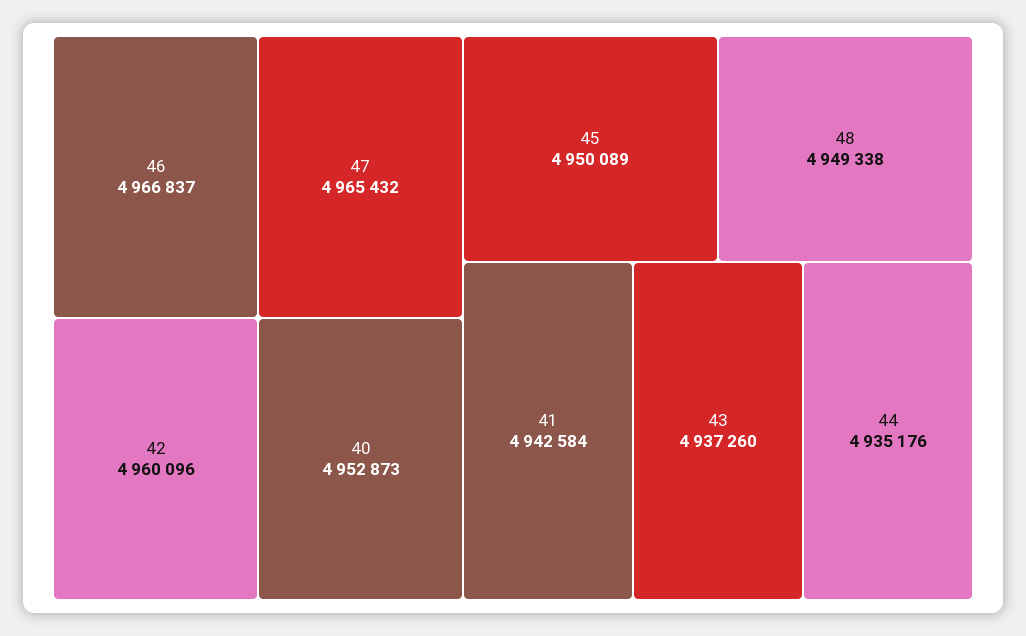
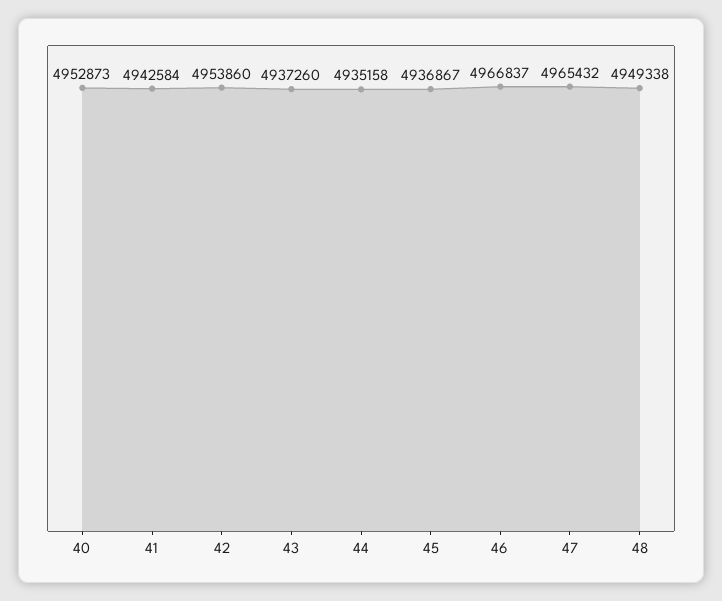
42: 4960096 -> 4953860
45: 4950089 -> 4936867
44: 4935176 -> 4935158

